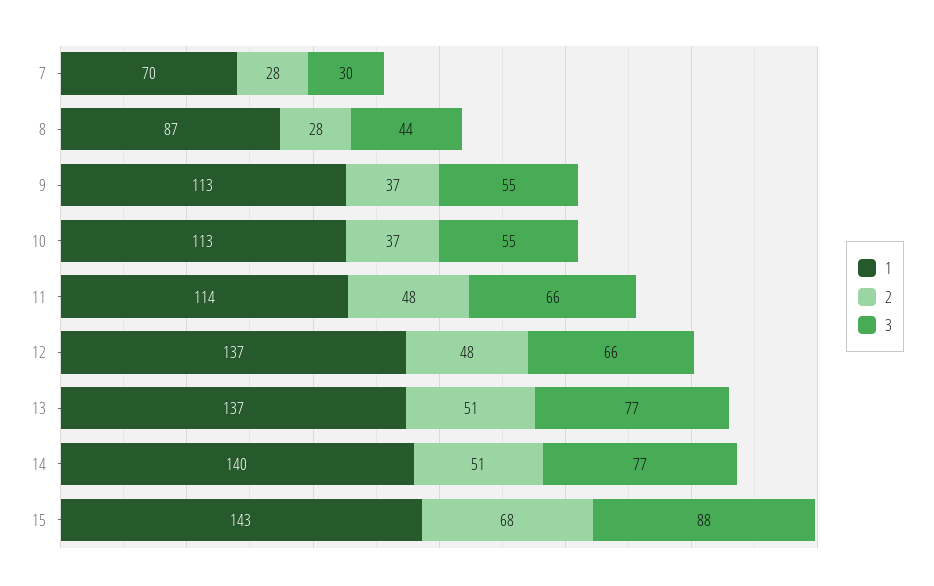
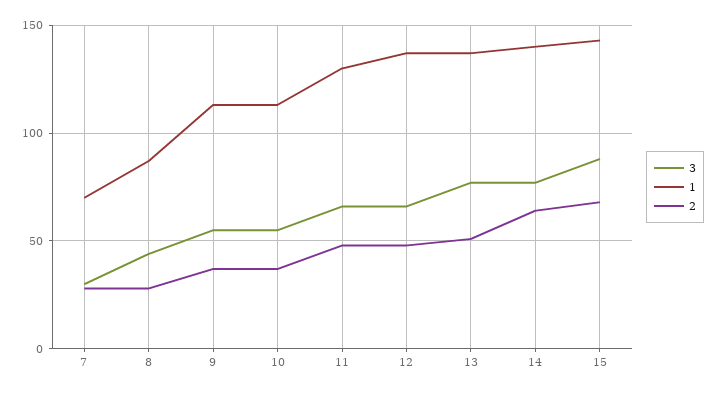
1, 11: 114 -> 130
2, 14: 51 -> 65

